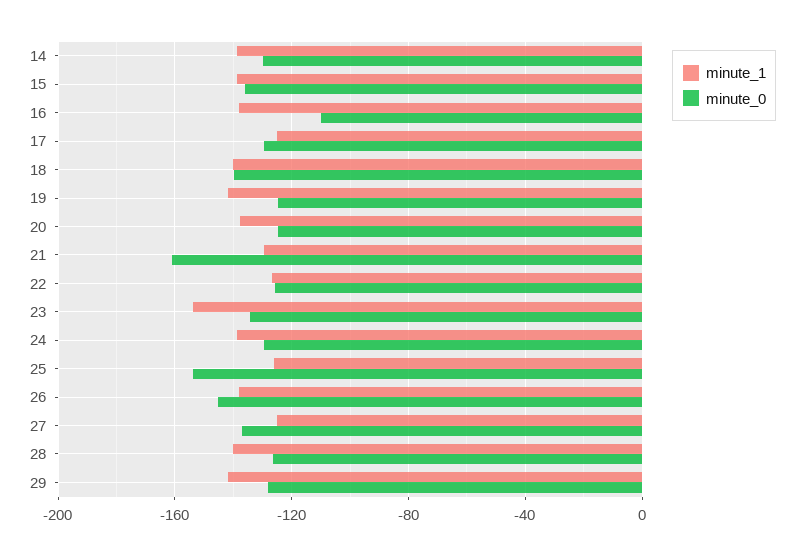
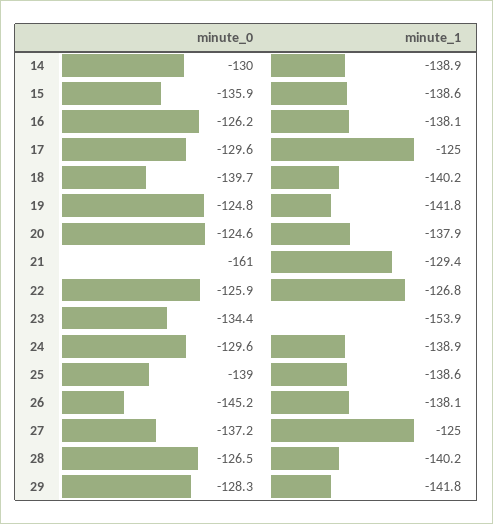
minute_0, 16: -110 -> -126.2
minute_1, 25: -125 -> -138.6
minute_0, 25: -155 -> -139

